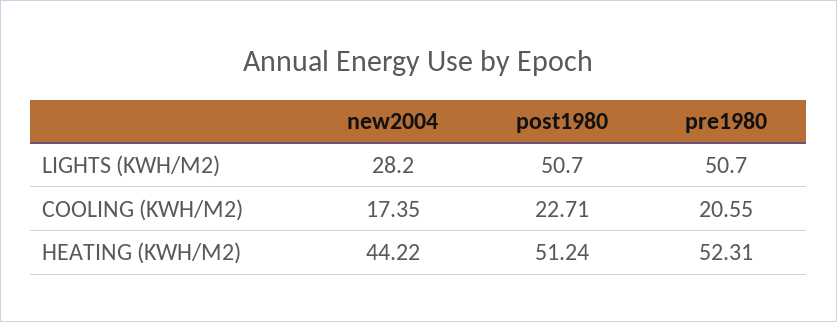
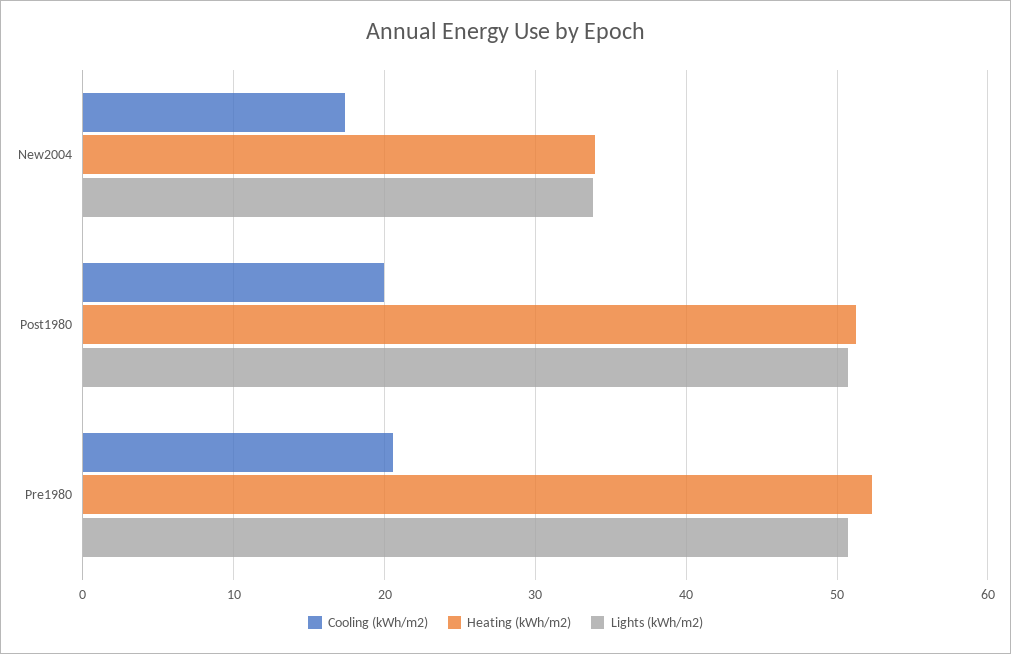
LIGHTS (KWH/M2), new2004: 28.2 -> 34
COOLING (KWH/M2), post1980: 22.71 -> 20
HEATING (KWH/M2), new2004: 44.22 -> 34

